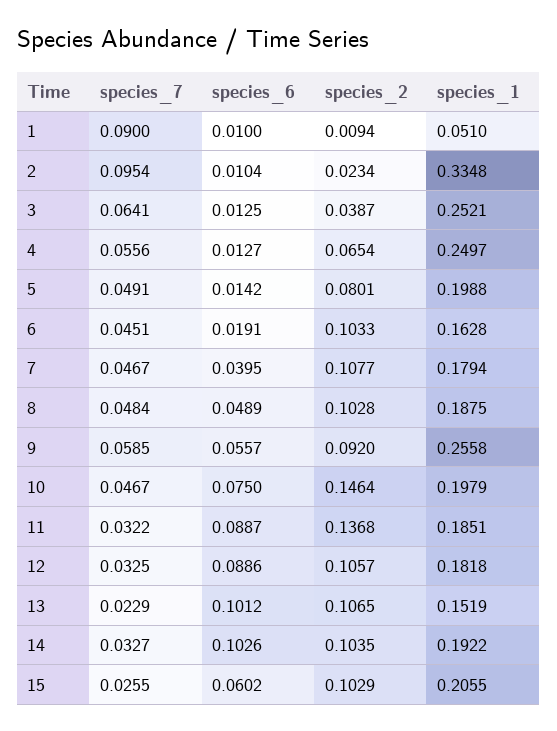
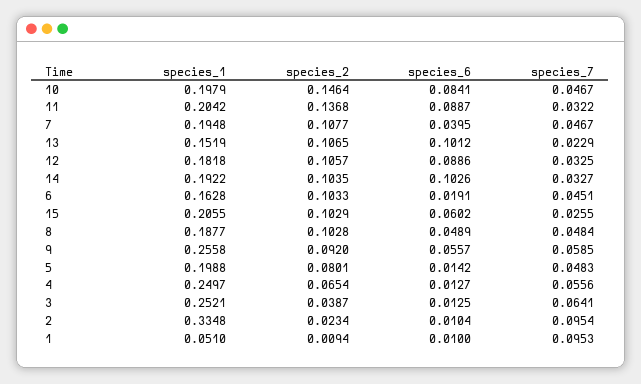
species_7, 1: 0.09 -> 0.0953
species_7, 5: 0.0491 -> 0.0483
species_1, 7: 0.1794 -> 0.1948
species_1, 8: 0.1875 -> 0.1877
species_6, 10: 0.075 -> 0.0841
species_1, 11: 0.1851 -> 0.2042

